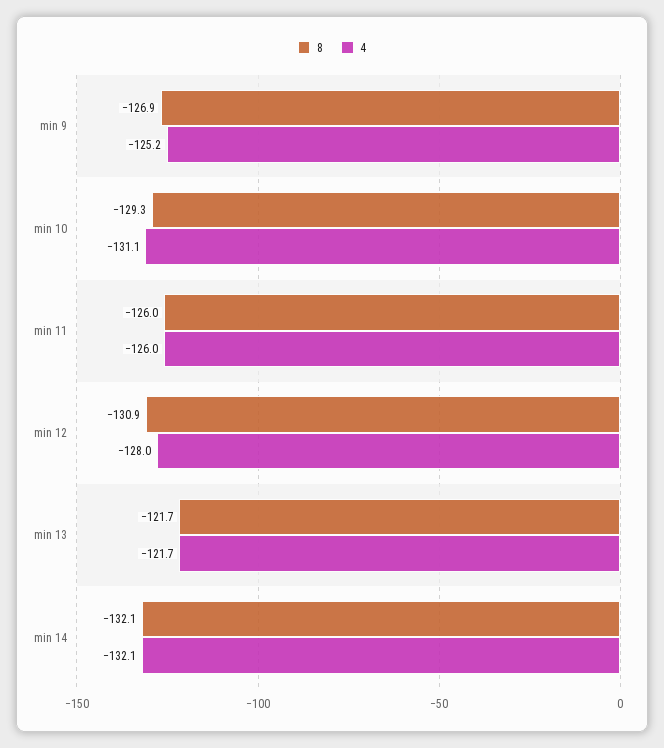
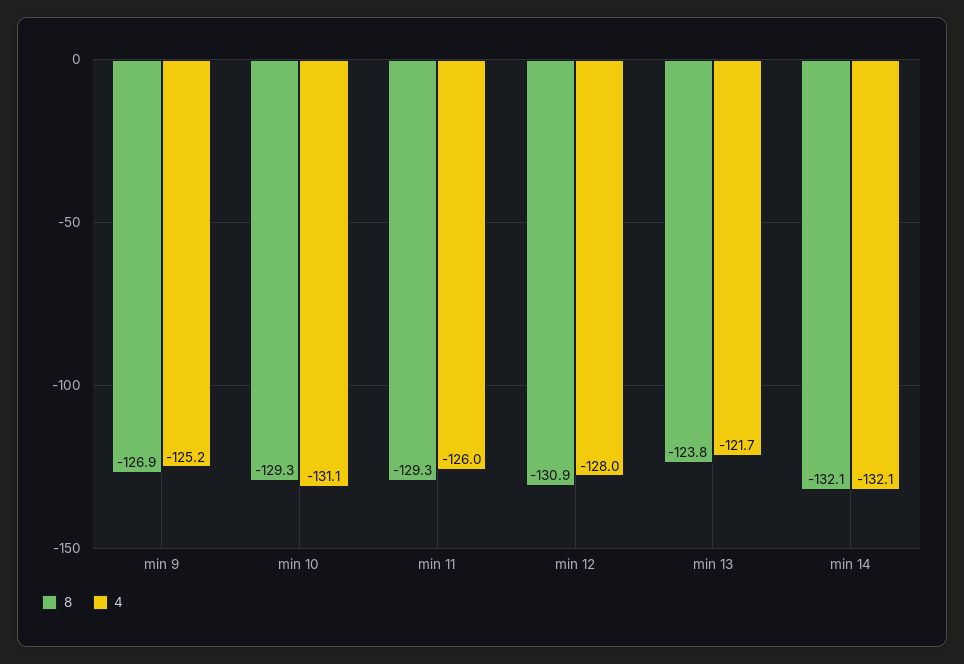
8, min 11: -126 -> -129.3
8, min 13: -121.7 -> -123.8

